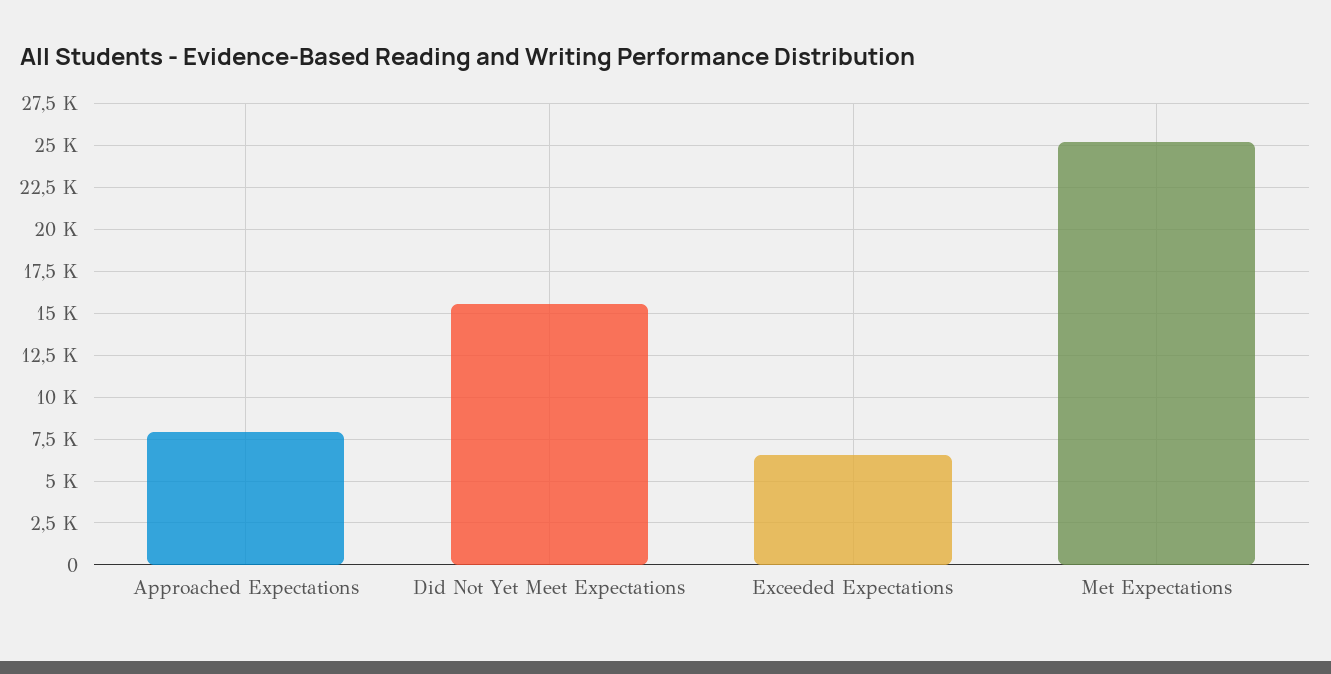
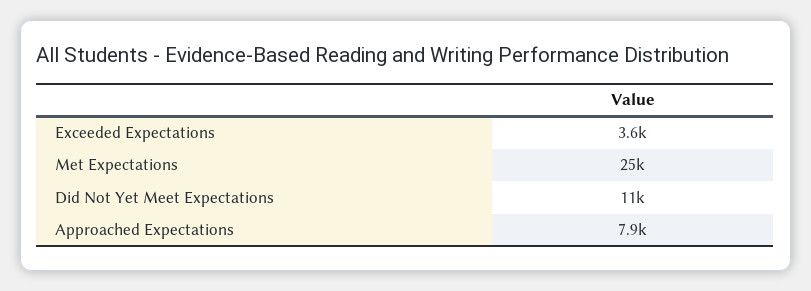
Did Not Yet Meet Expectations: 15500 -> 11000
Exceeded Expectations: 6500 -> 3600

